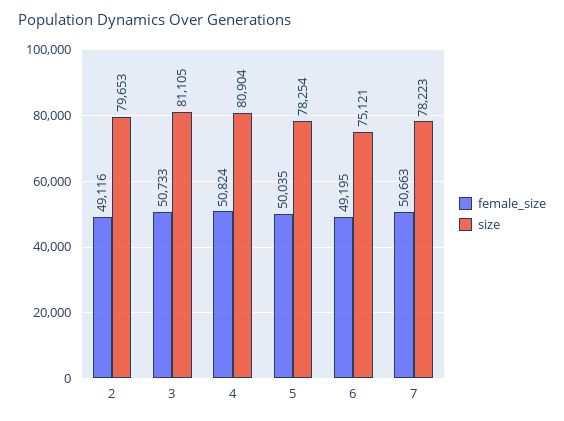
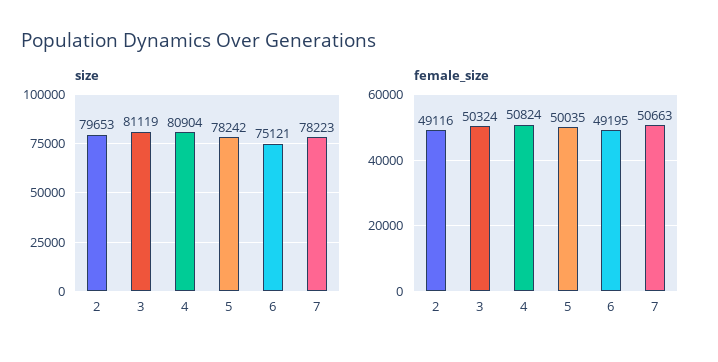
female_size, 3: 50733 -> 50324
size, 3: 81105 -> 81119
size, 5: 78254 -> 78242

